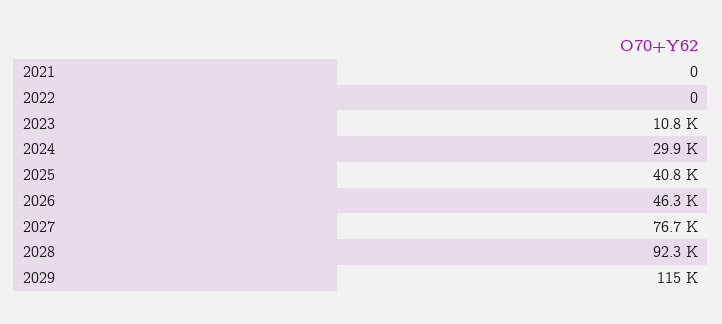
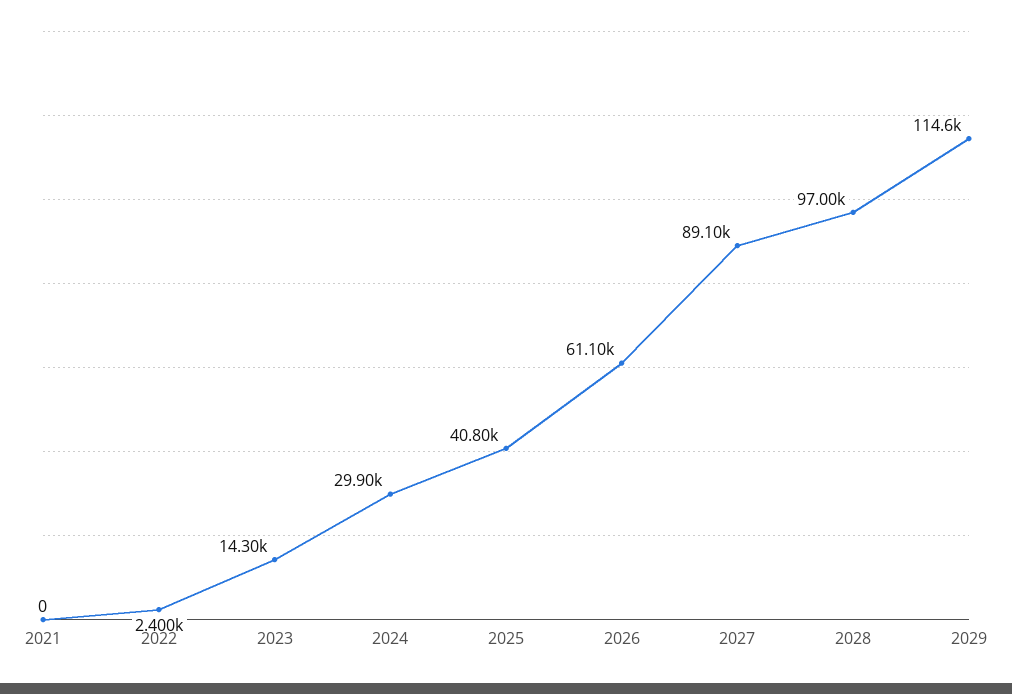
2022: 0 -> 2400
2023: 10800 -> 14300
2026: 46300 -> 61100
2027: 76700 -> 89100
2028: 92300 -> 97000

